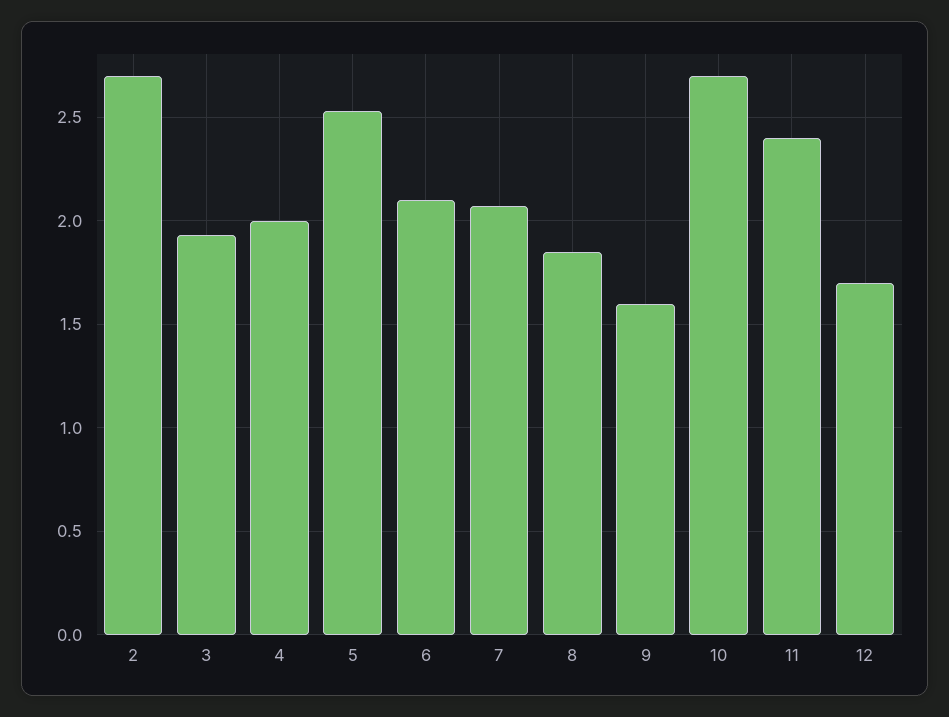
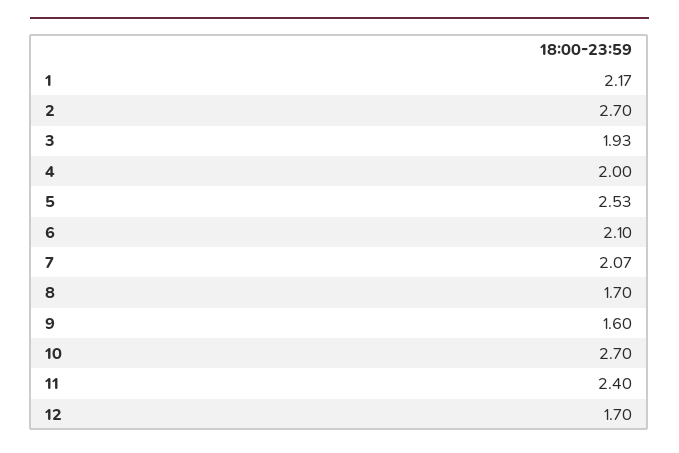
8: 1.85 -> 1.7
1: none -> 2.17

